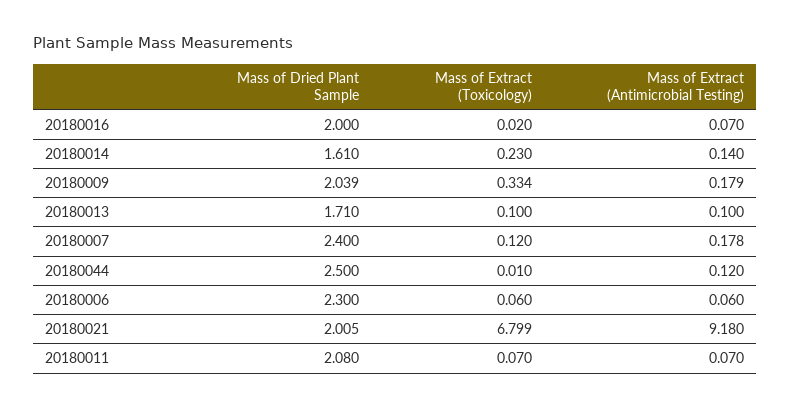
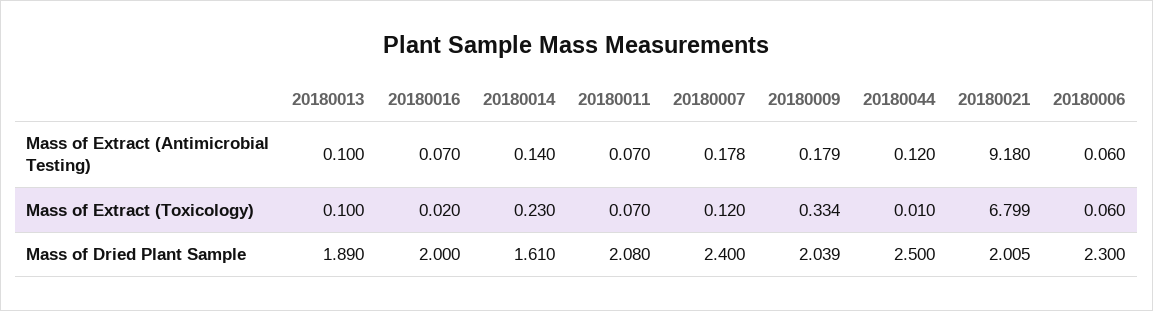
Mass of Dried Plant Sample, 20180013: 1.71 -> 1.89

